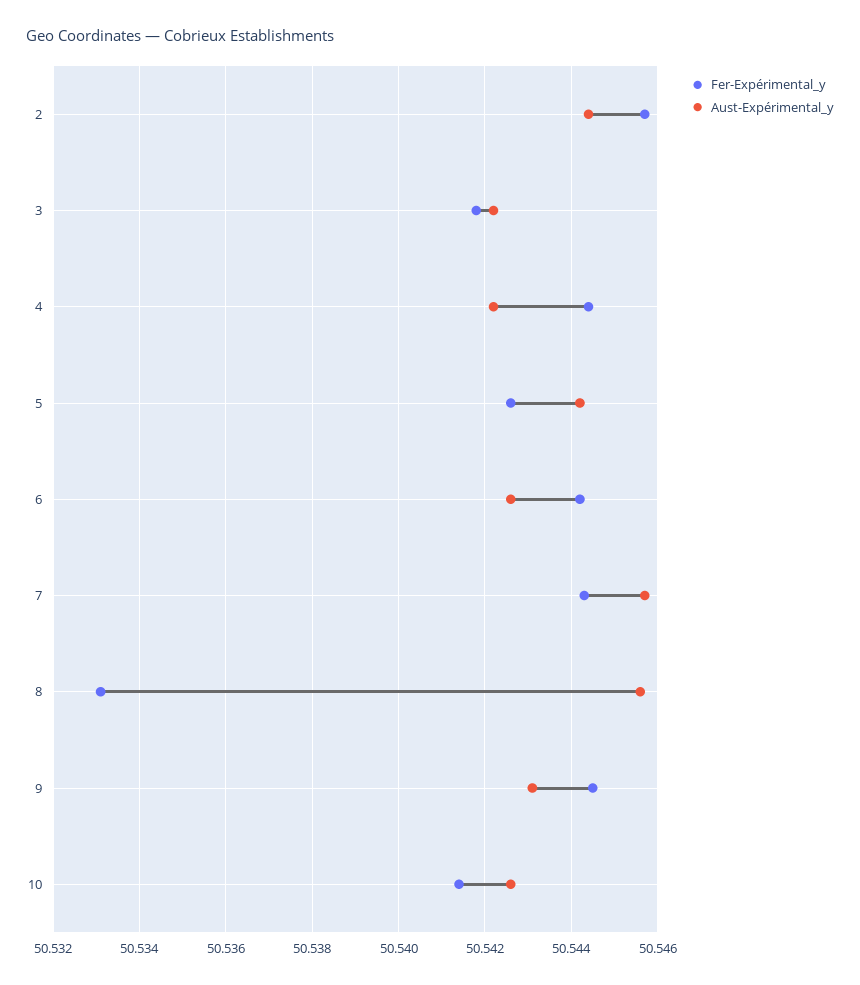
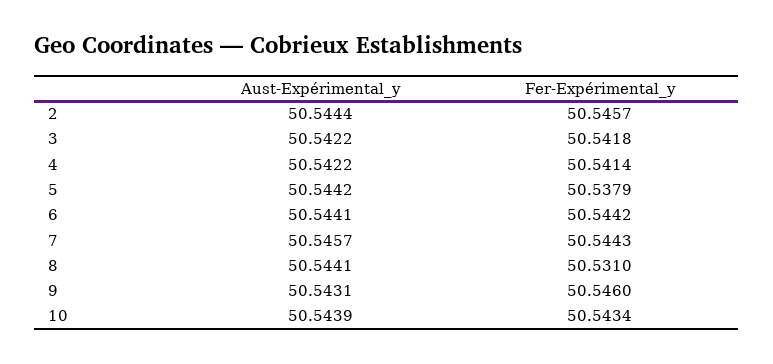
Fer-Expérimental_y, 4: 50.5445 -> 50.5414
Fer-Expérimental_y, 5: 50.5425 -> 50.5379
Aust-Expérimental_y, 6: 50.5425 -> 50.5441
Fer-Expérimental_y, 8: 50.533 -> 50.531
Aust-Expérimental_y, 8: 50.5455 -> 50.5441
Fer-Expérimental_y, 9: 50.5445 -> 50.546
Fer-Expérimental_y, 10: 50.5415 -> 50.5434
Aust-Expérimental_y, 10: 50.5425 -> 50.5439

